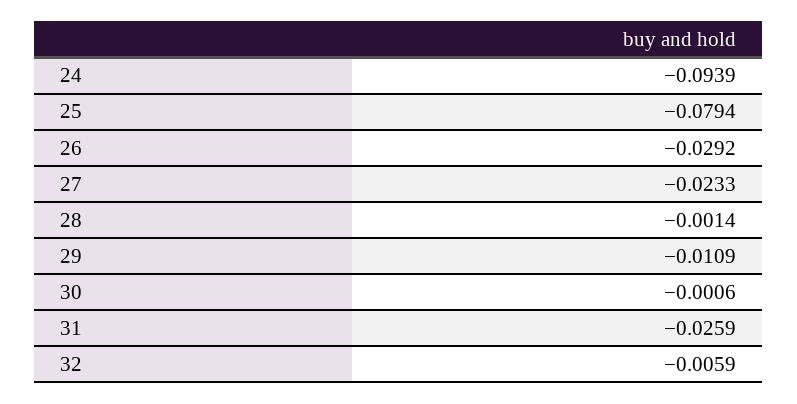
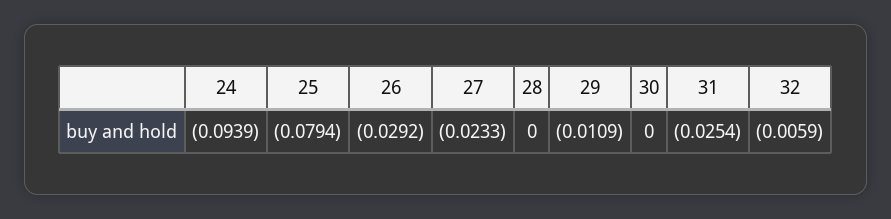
28: -0.0014 -> 0
30: -0.0006 -> 0
31: -0.0259 -> -0.0254

